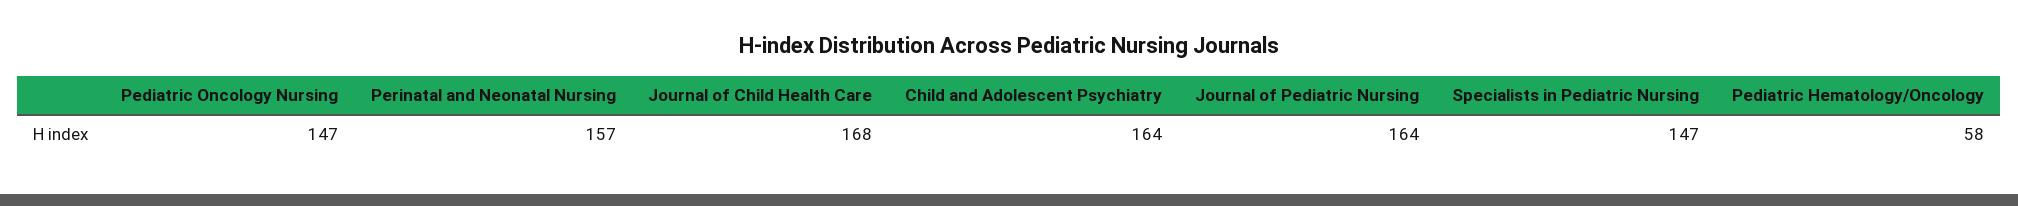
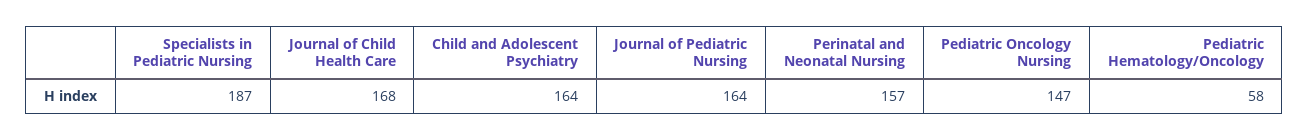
Specialists in Pediatric Nursing: 147 -> 187

